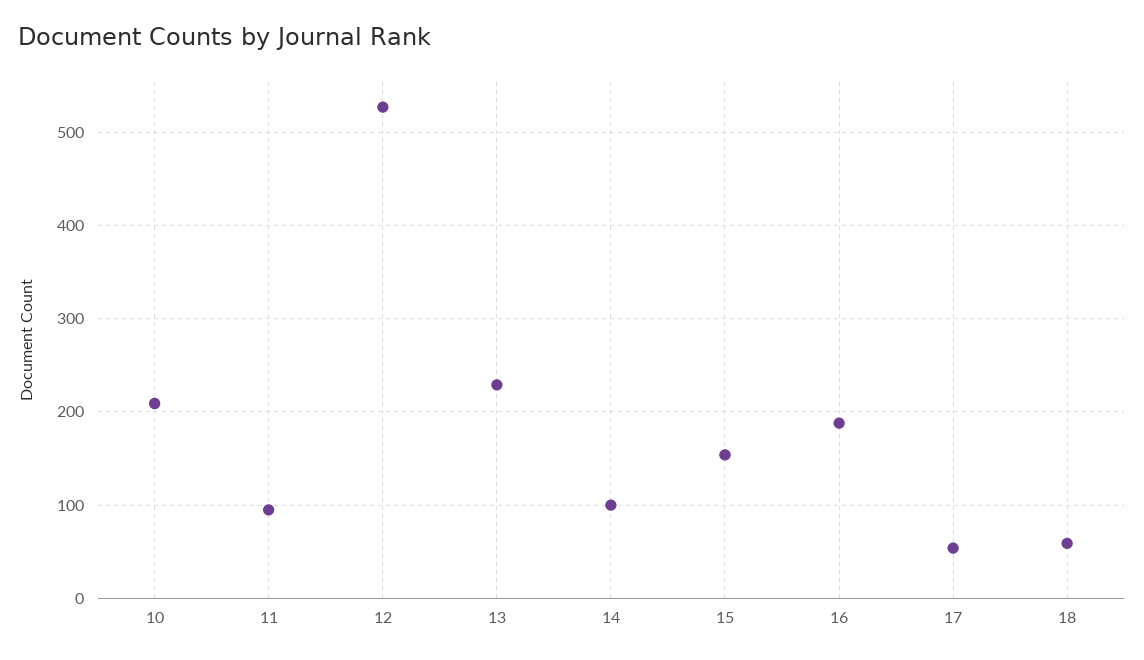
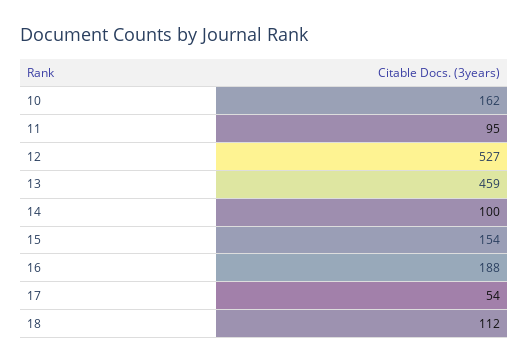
10: 210 -> 162
13: 230 -> 459
18: 60 -> 112

